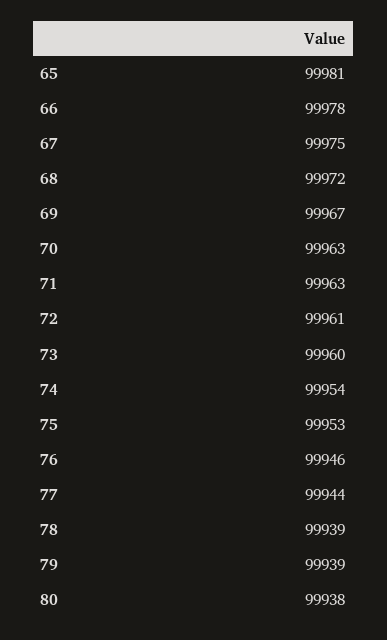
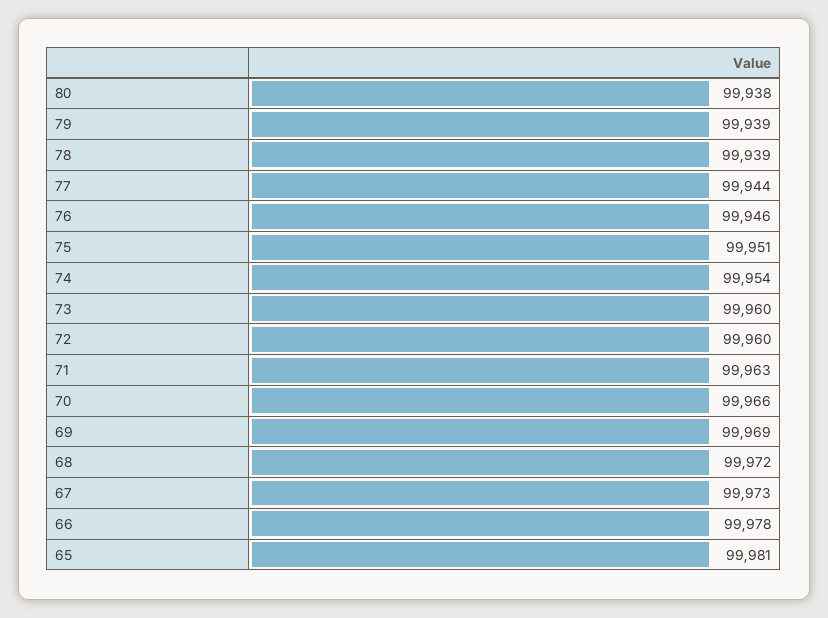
67: 99975 -> 99973
69: 99967 -> 99969
70: 99963 -> 99966
72: 99961 -> 99960
75: 99953 -> 99951

